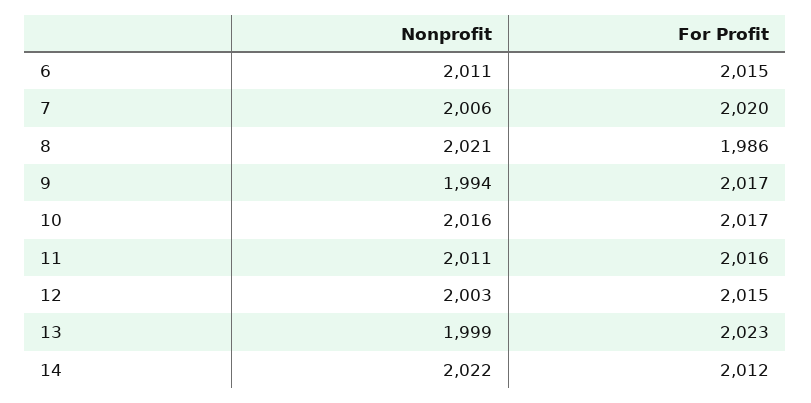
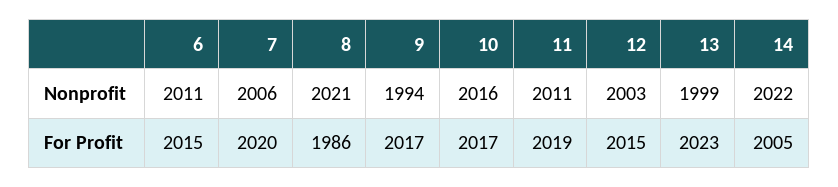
For Profit, 11: 2016 -> 2019
For Profit, 14: 2012 -> 2005

